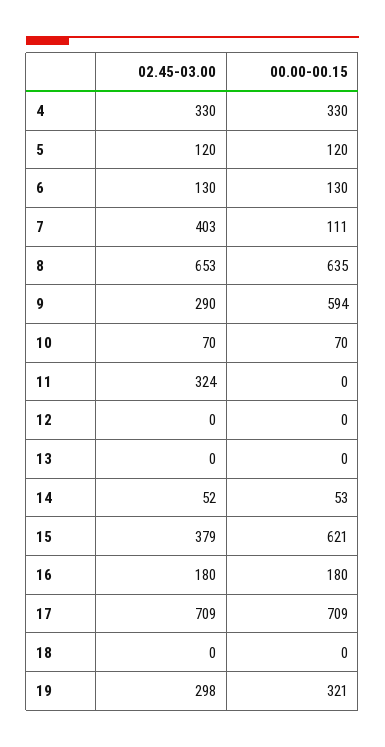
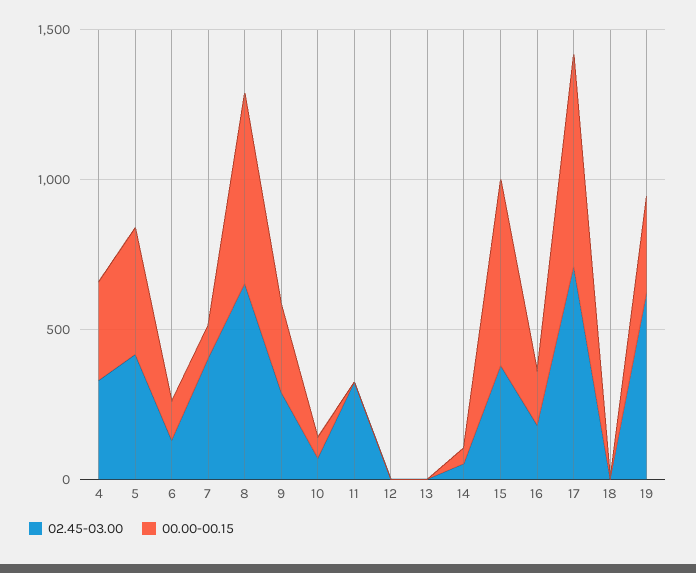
02.45-03.00, 5: 120 -> 400
00.00-00.15, 5: 120 -> 400
00.00-00.15, 9: 594 -> 300
02.45-03.00, 19: 298 -> 600

